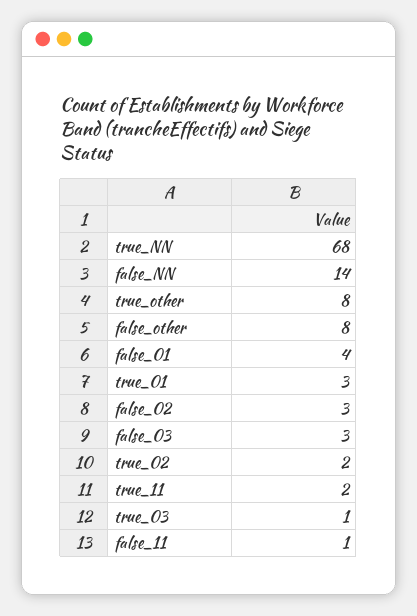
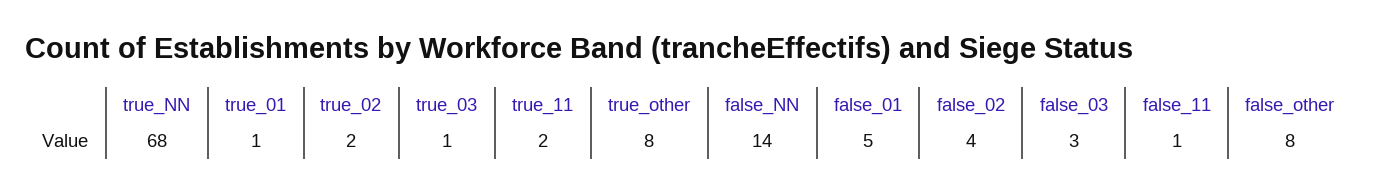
false_01: 4 -> 5
true_01: 3 -> 1
false_02: 3 -> 4

